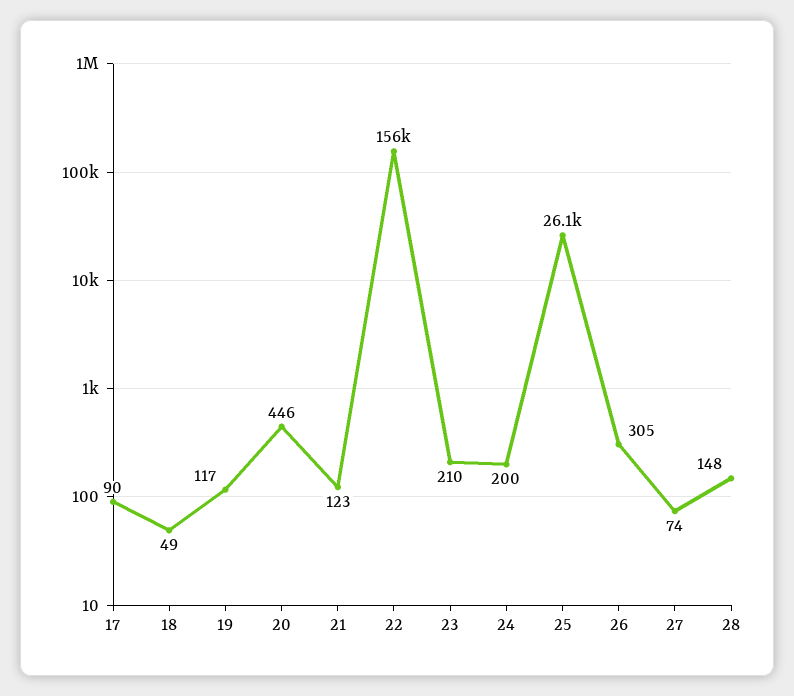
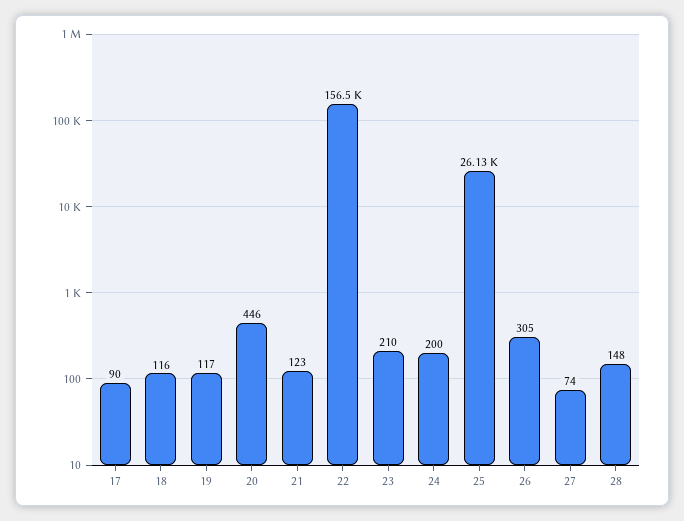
18: 49 -> 116

